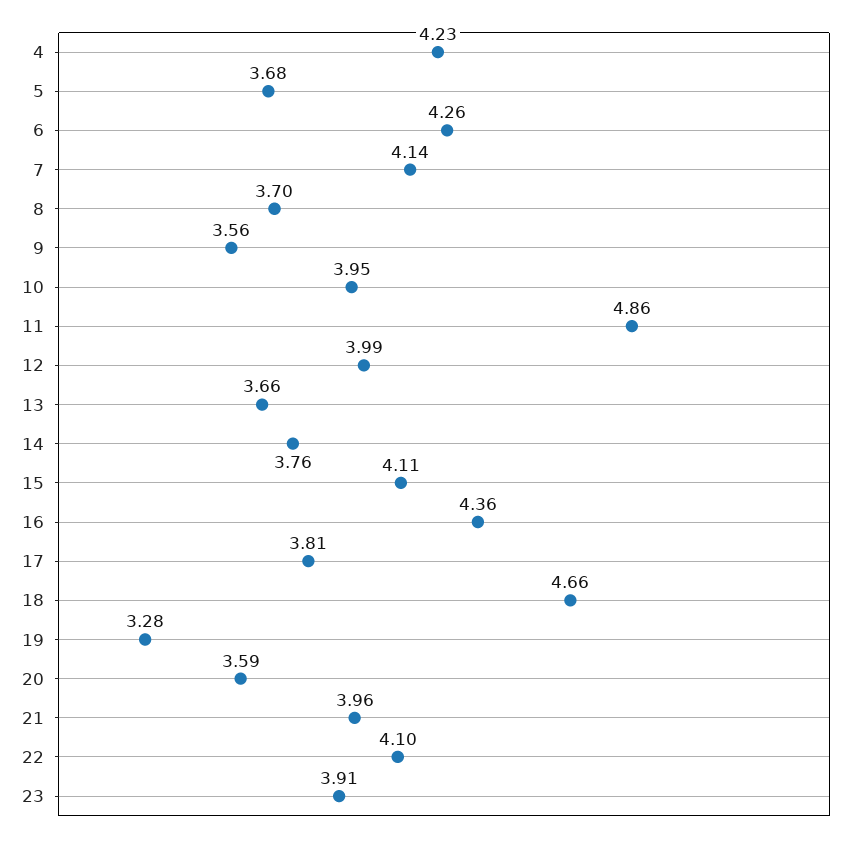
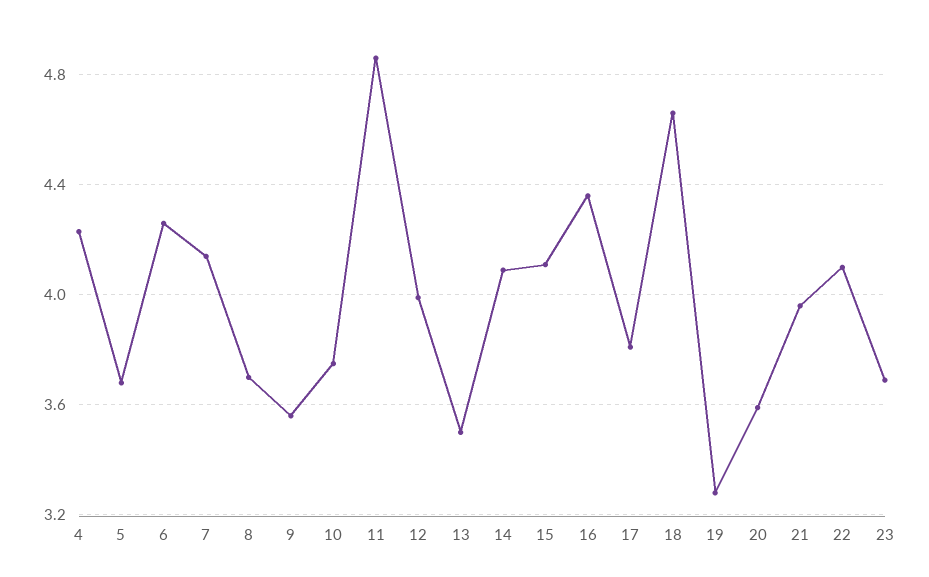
10: 3.95 -> 3.75
13: 3.66 -> 3.5
14: 3.76 -> 4.1
23: 3.91 -> 3.7

